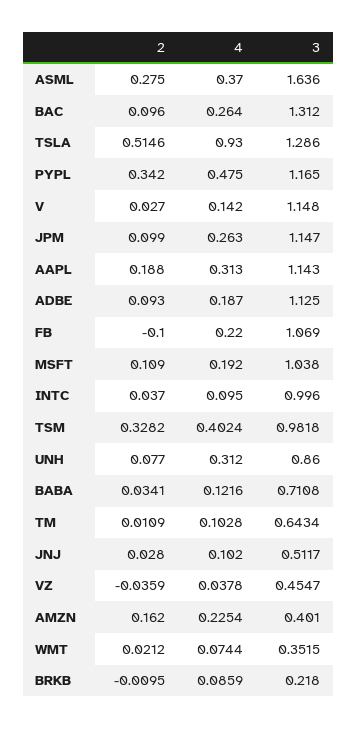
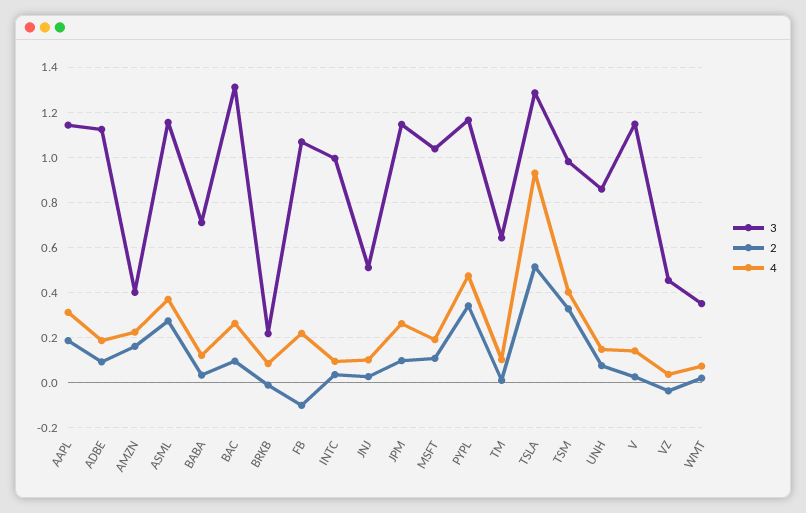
3, ASML: 1.636 -> 1.15
4, UNH: 0.312 -> 0.15

